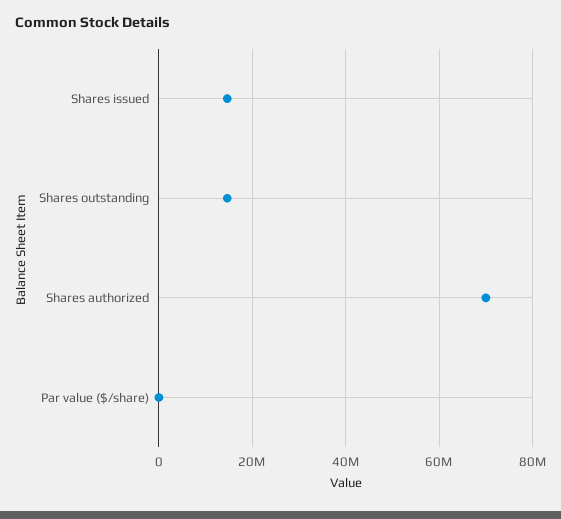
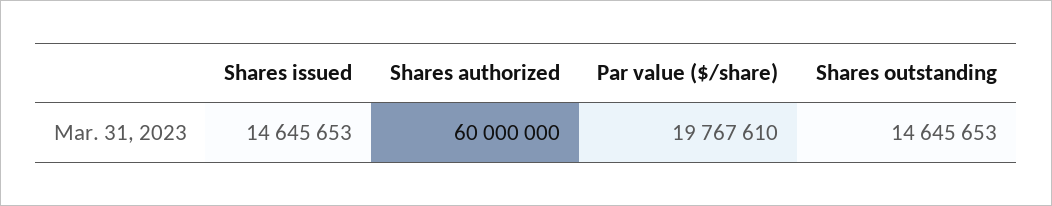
Shares authorized: 70000000 -> 60000000
Par value ($/share): 0 -> 19767610

